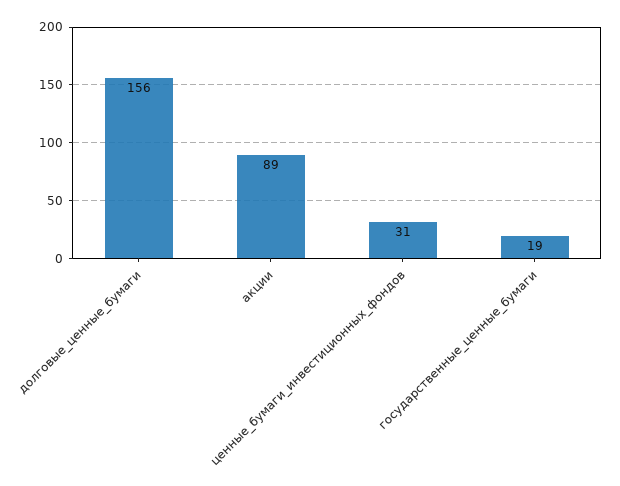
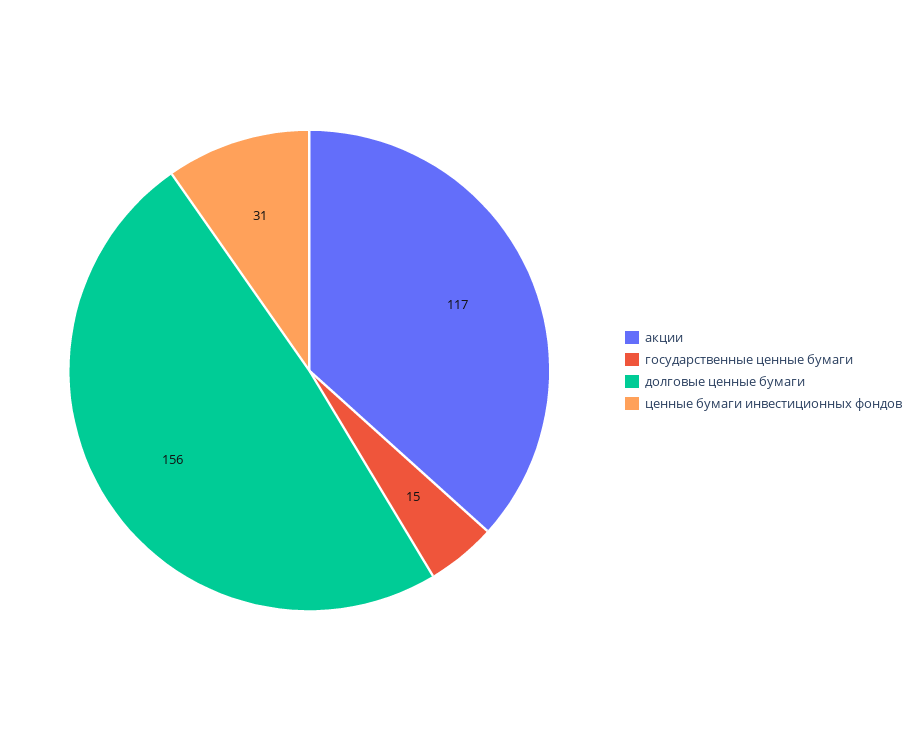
акции: 89 -> 117
государственные_ценные_бумаги: 19 -> 15

